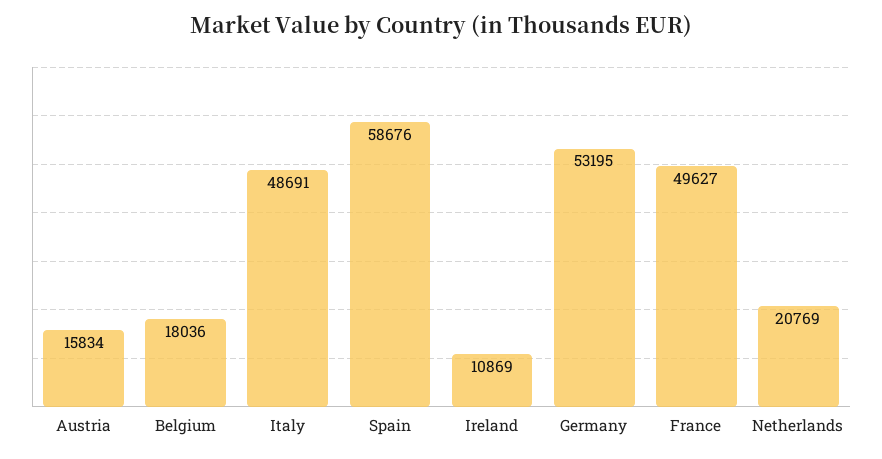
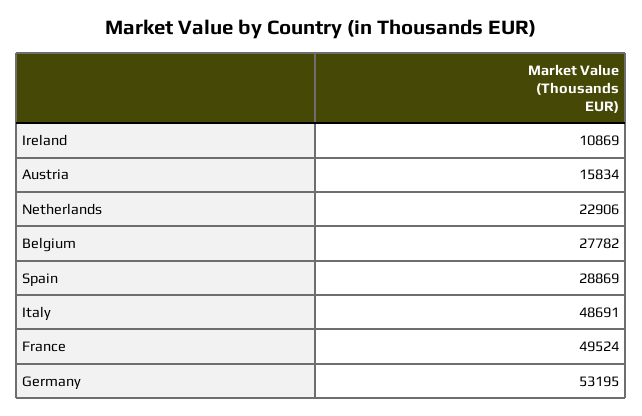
Belgium: 18036 -> 27782
Spain: 58676 -> 28869
France: 49627 -> 49524
Netherlands: 20769 -> 22906

